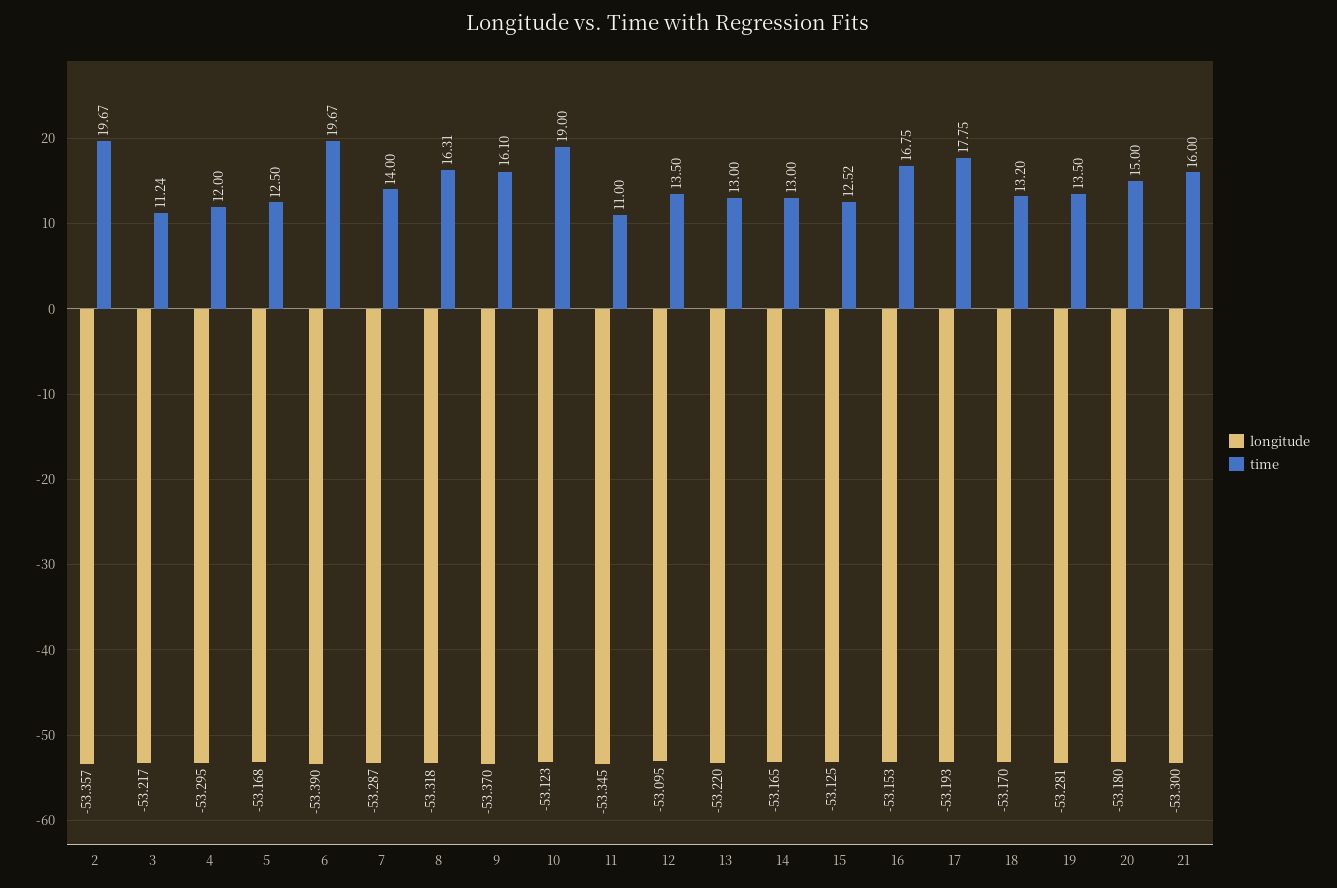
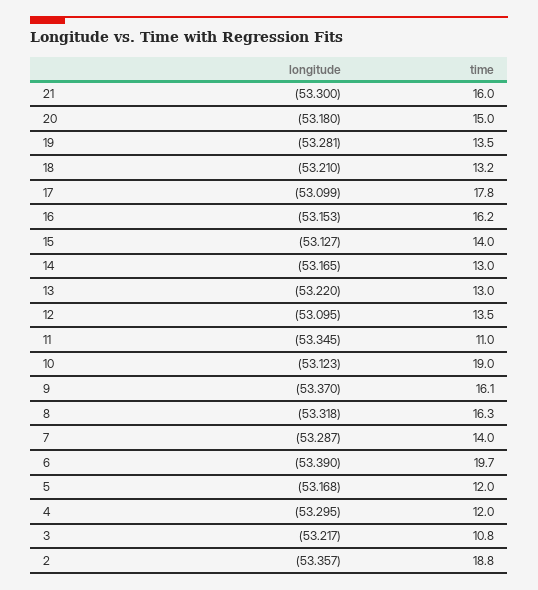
time, 2: 19.67 -> 18.8
time, 3: 11.24 -> 10.8
time, 5: 12.5 -> 12
longitude, 15: -53.125 -> -53.127
time, 15: 12.52 -> 14
time, 16: 16.75 -> 16.2
longitude, 17: -53.193 -> -53.099
longitude, 18: -53.17 -> -53.21

